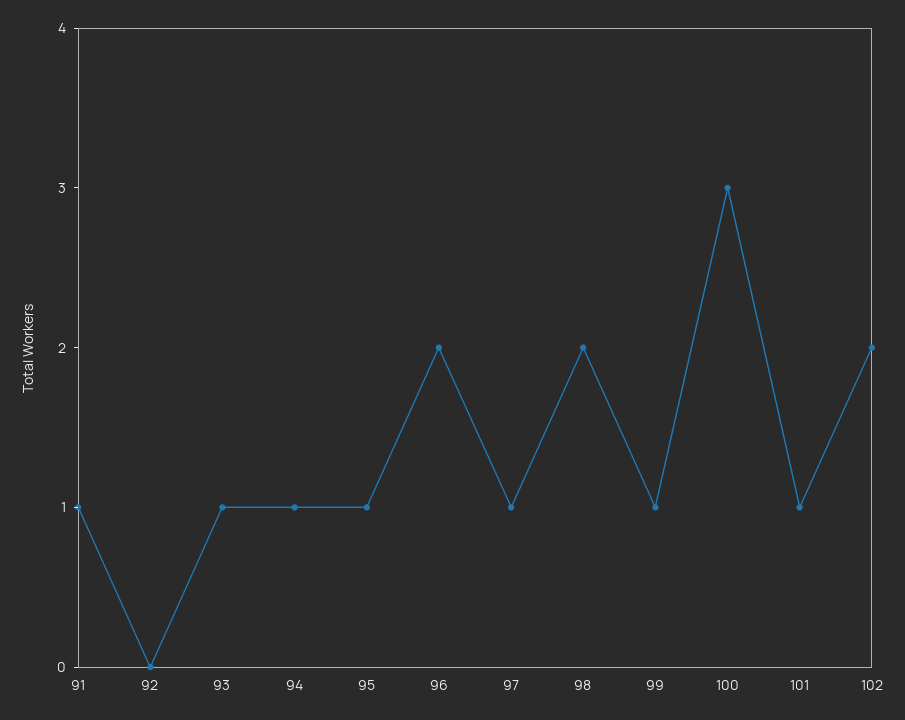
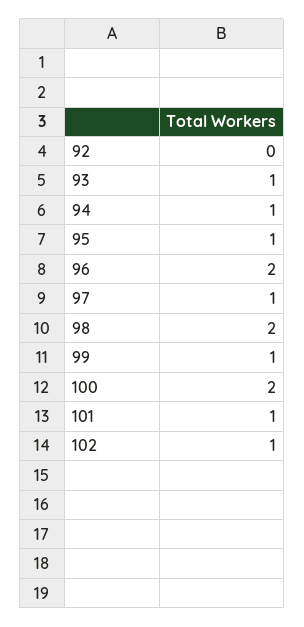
91: 1 -> none
100: 3 -> 2
102: 2 -> 1

